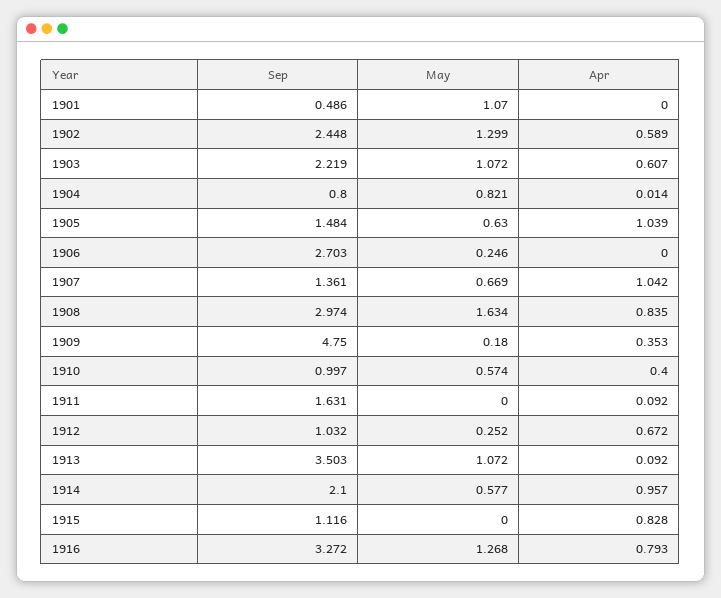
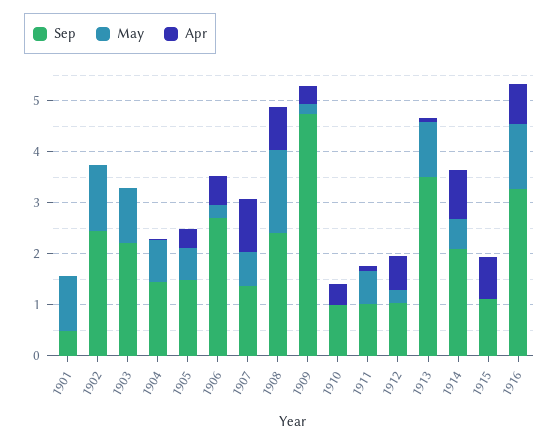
Apr, 1902: 0.589 -> 0
Apr, 1903: 0.607 -> 0
Sep, 1904: 0.8 -> 1.4
Apr, 1905: 1.039 -> 0.4
Apr, 1906: 0 -> 0.6
Sep, 1908: 2.974 -> 2.4
May, 1910: 0.574 -> 0
Sep, 1911: 1.631 -> 1
May, 1911: 0 -> 0.6

